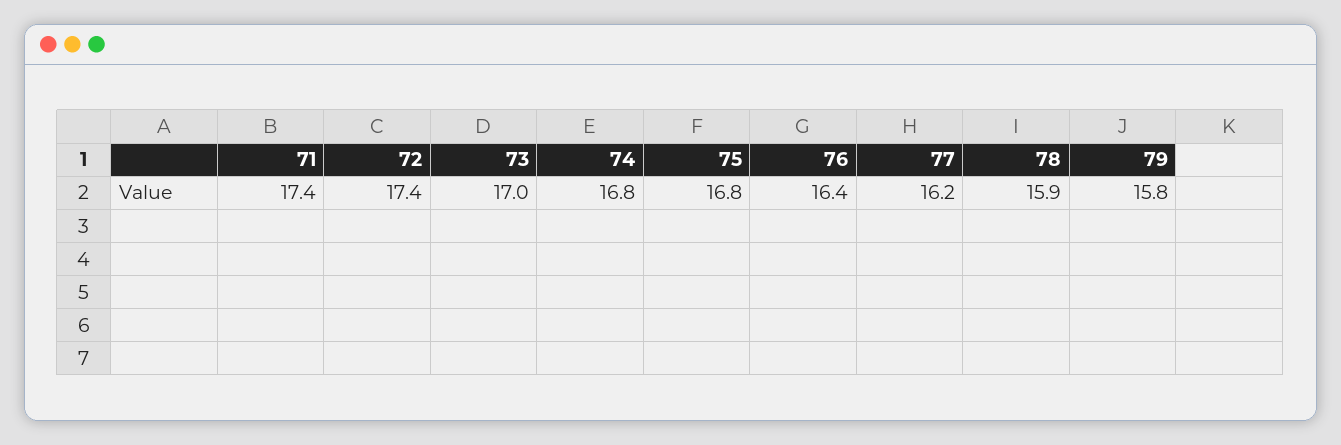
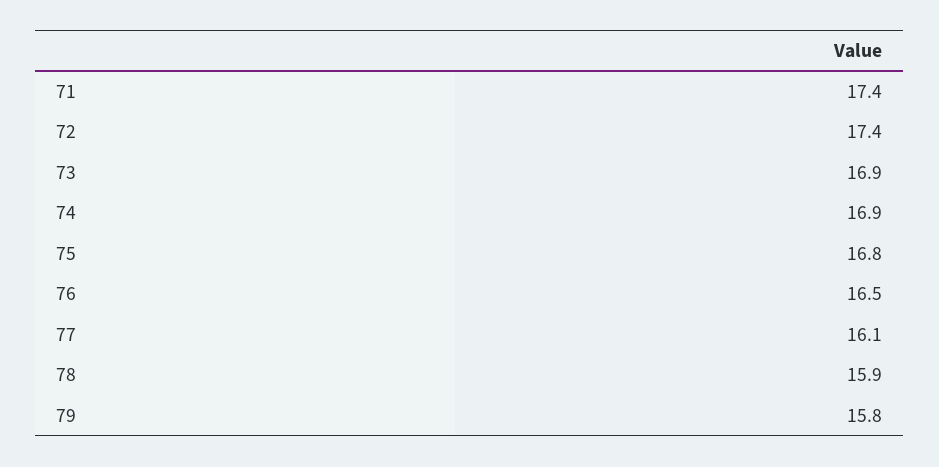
73: 17 -> 16.9
74: 16.8 -> 16.9
76: 16.4 -> 16.5
77: 16.2 -> 16.1

